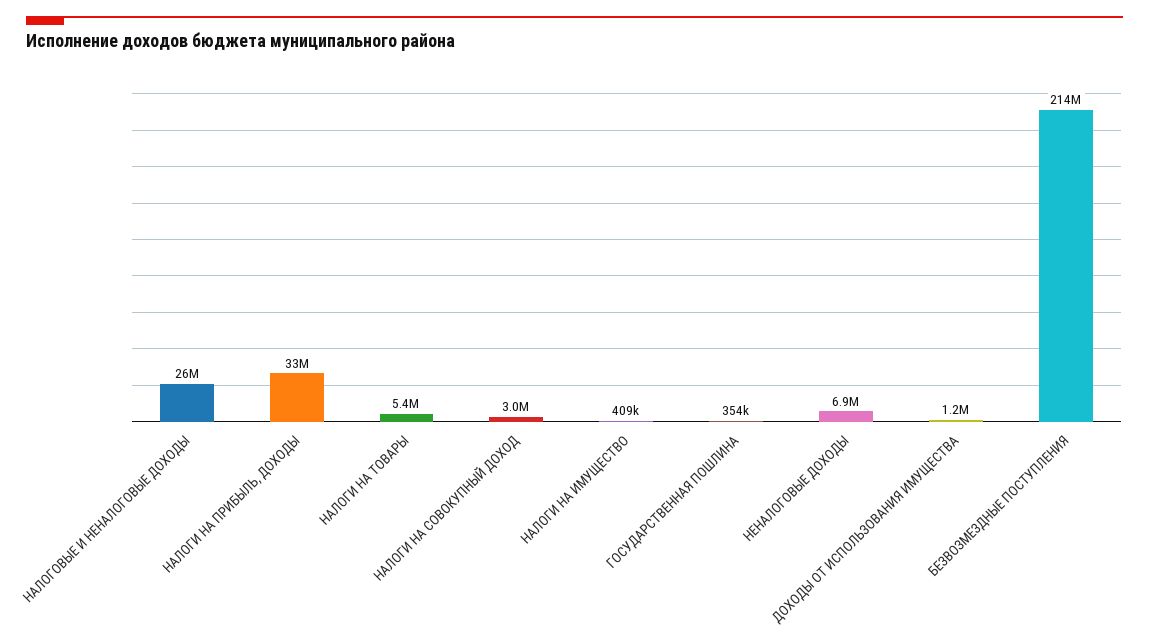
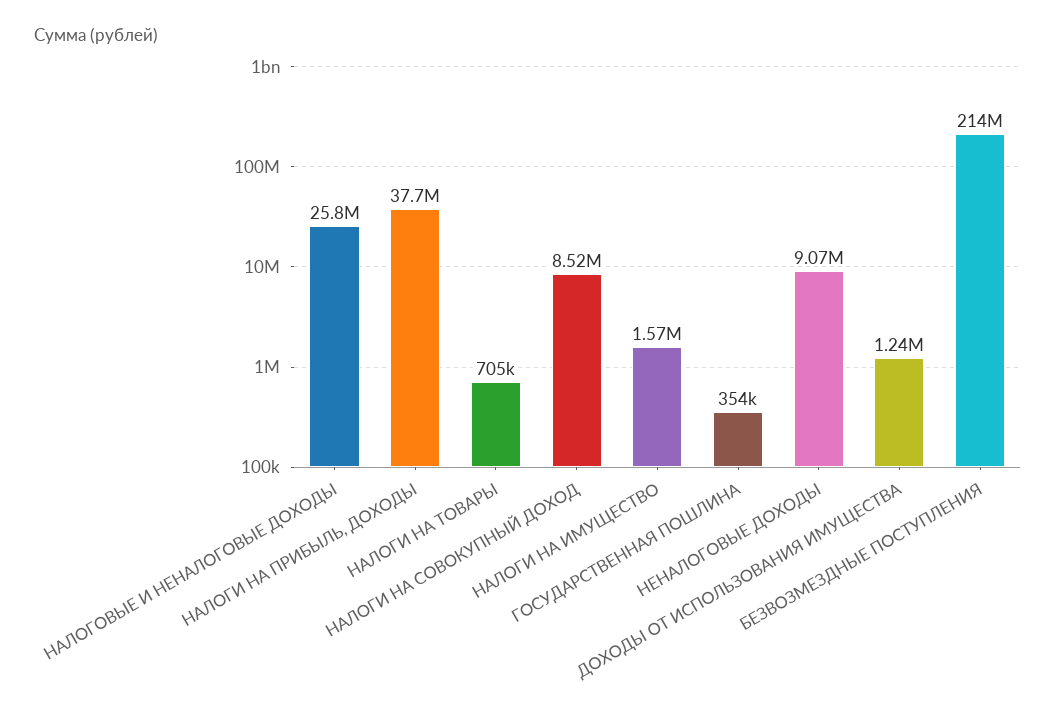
НАЛОГИ НА ПРИБЫЛЬ, ДОХОДЫ: 33000000 -> 37700000
НАЛОГИ НА ТОВАРЫ: 5400000 -> 705000
НАЛОГИ НА СОВОКУПНЫЙ ДОХОД: 3000000 -> 8520000
НАЛОГИ НА ИМУЩЕСТВО: 409000 -> 1570000
НЕНАЛОГОВЫЕ ДОХОДЫ: 6900000 -> 9070000

